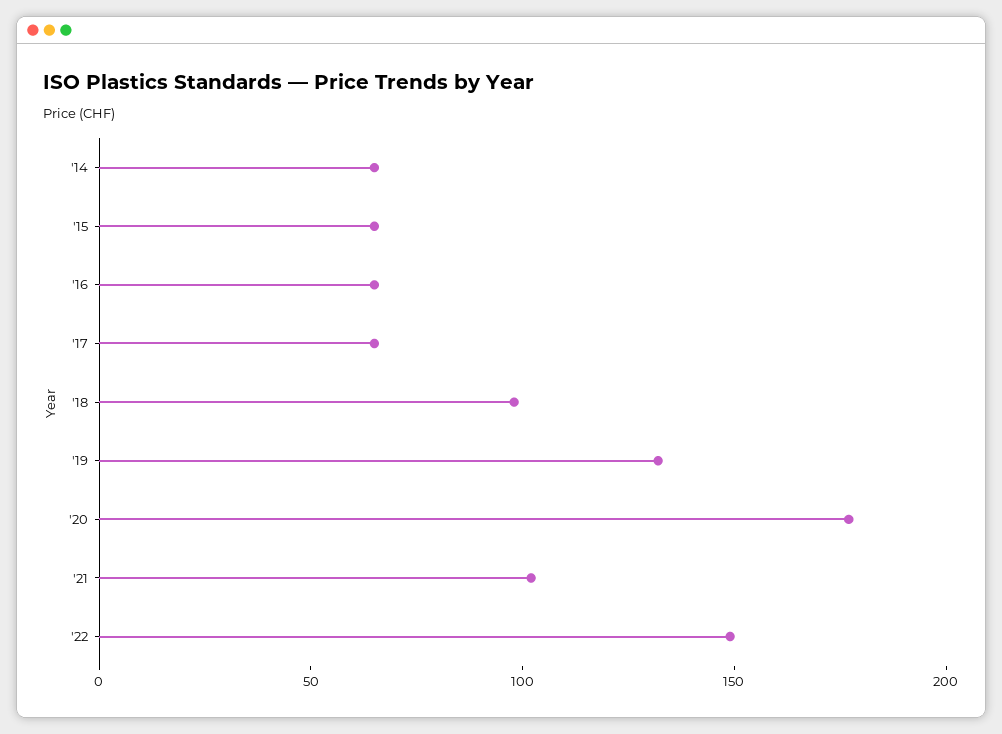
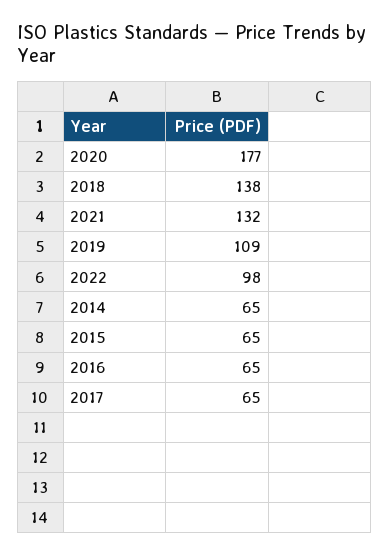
'18: 100 -> 138
'19: 130 -> 109
'21: 100 -> 132
'22: 150 -> 98

